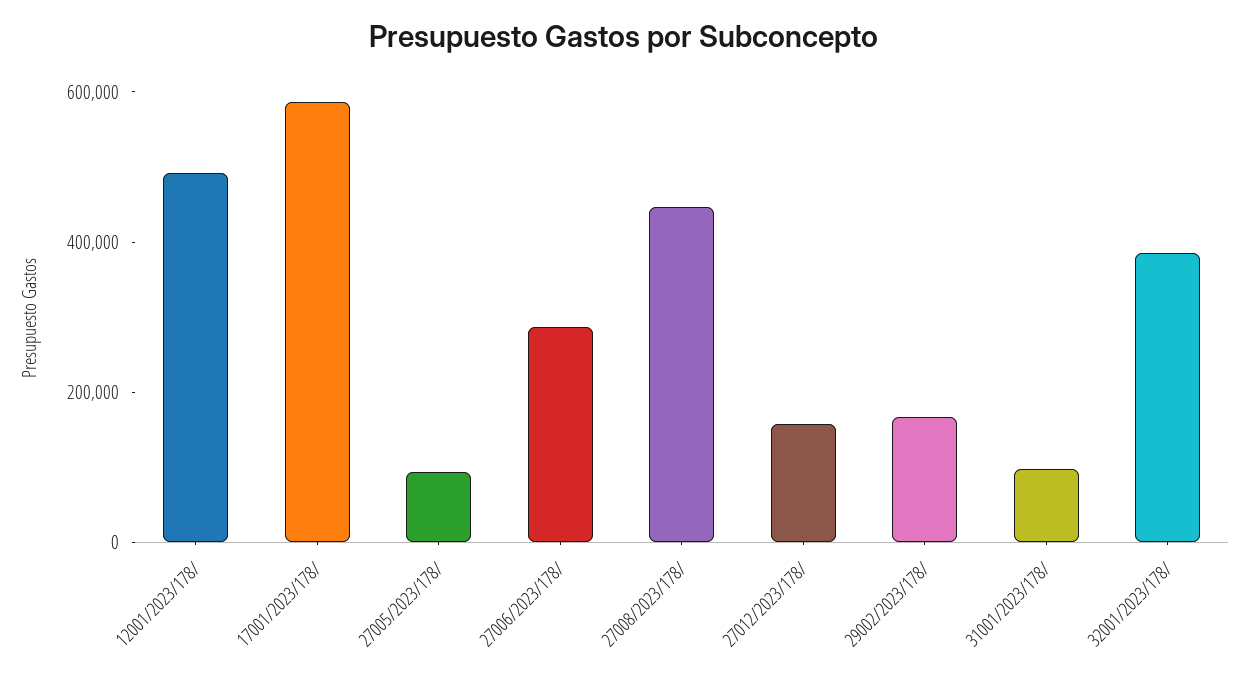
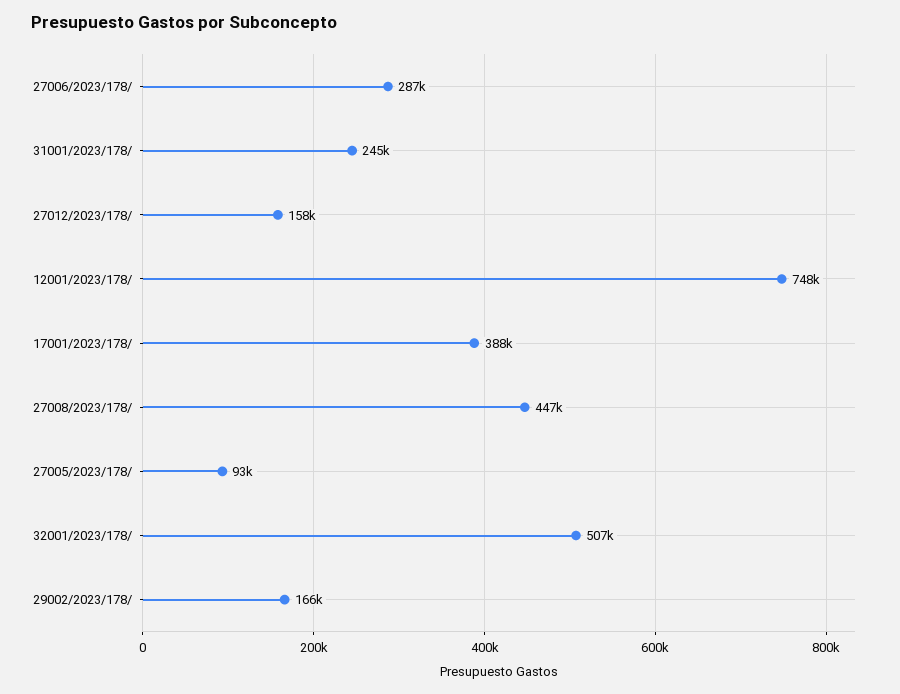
12001/2023/178/: 500000 -> 748000
17001/2023/178/: 600000 -> 388000
31001/2023/178/: 100000 -> 245000
32001/2023/178/: 400000 -> 507000

